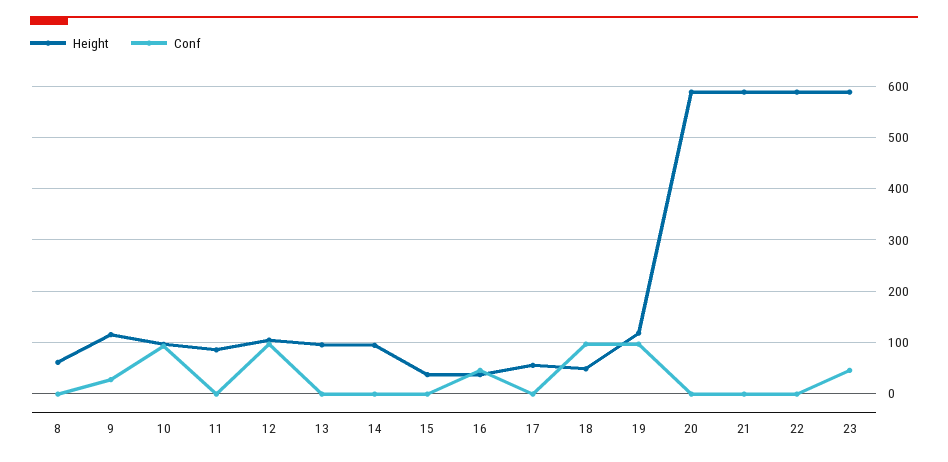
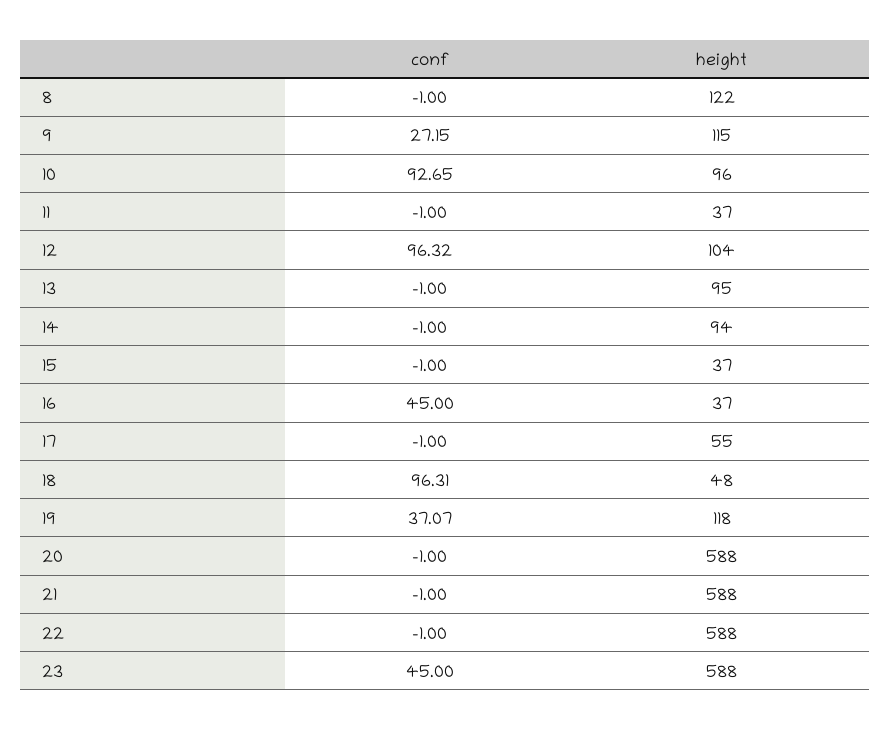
Height, 8: 60 -> 122
Height, 11: 80 -> 37
Conf, 19: 100 -> 37.07

